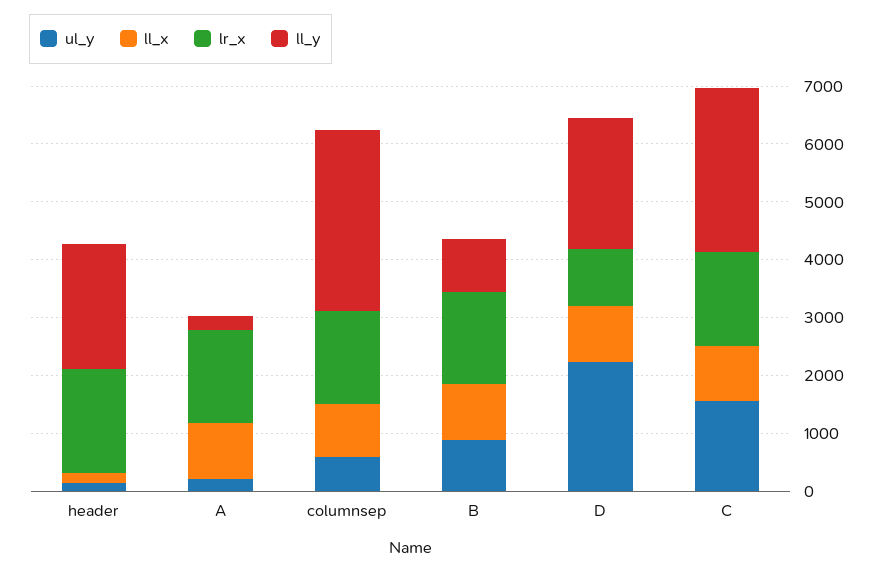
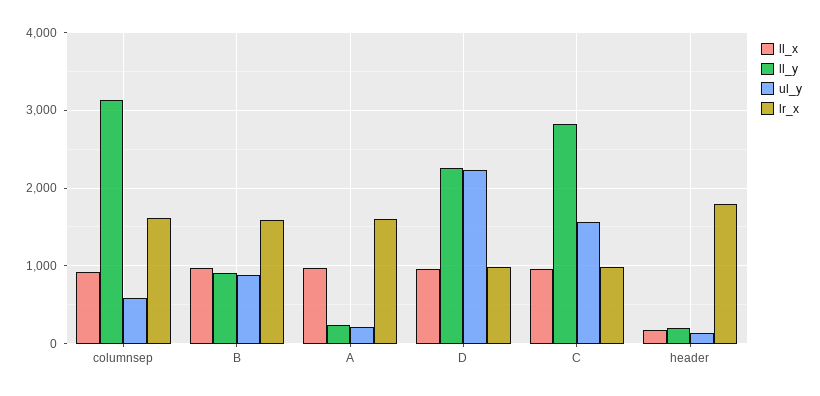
ll_y, header: 2200 -> 200
lr_x, C: 1600 -> 1000

